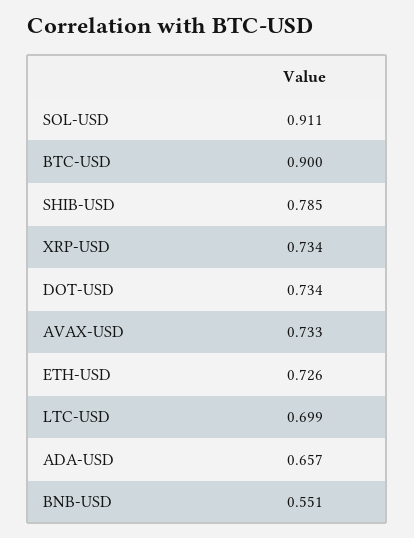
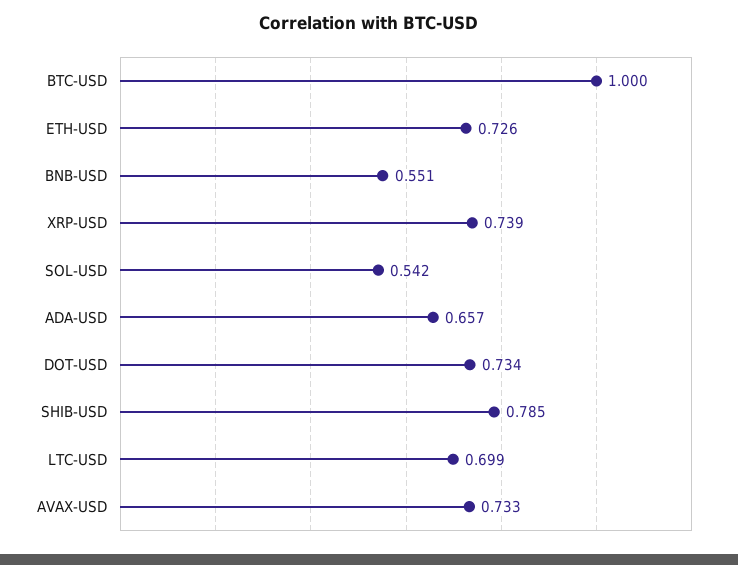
SOL-USD: 0.911 -> 0.542
BTC-USD: 0.9 -> 1
XRP-USD: 0.734 -> 0.739

